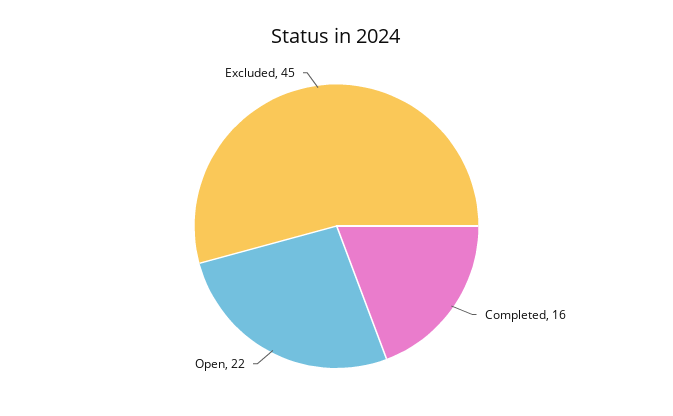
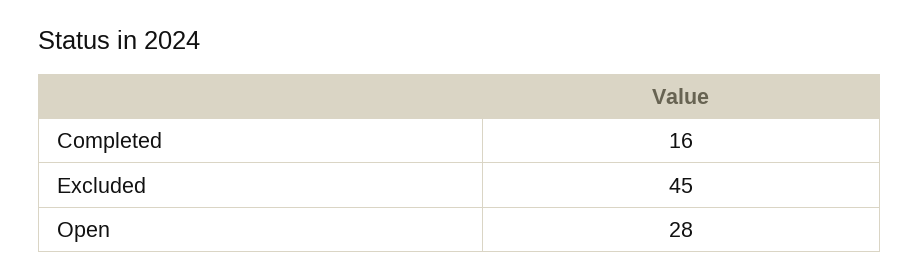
Open: 22 -> 28

